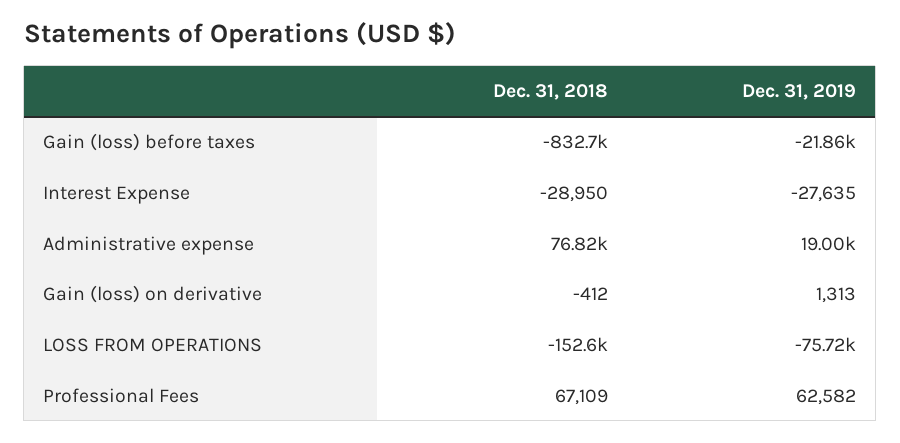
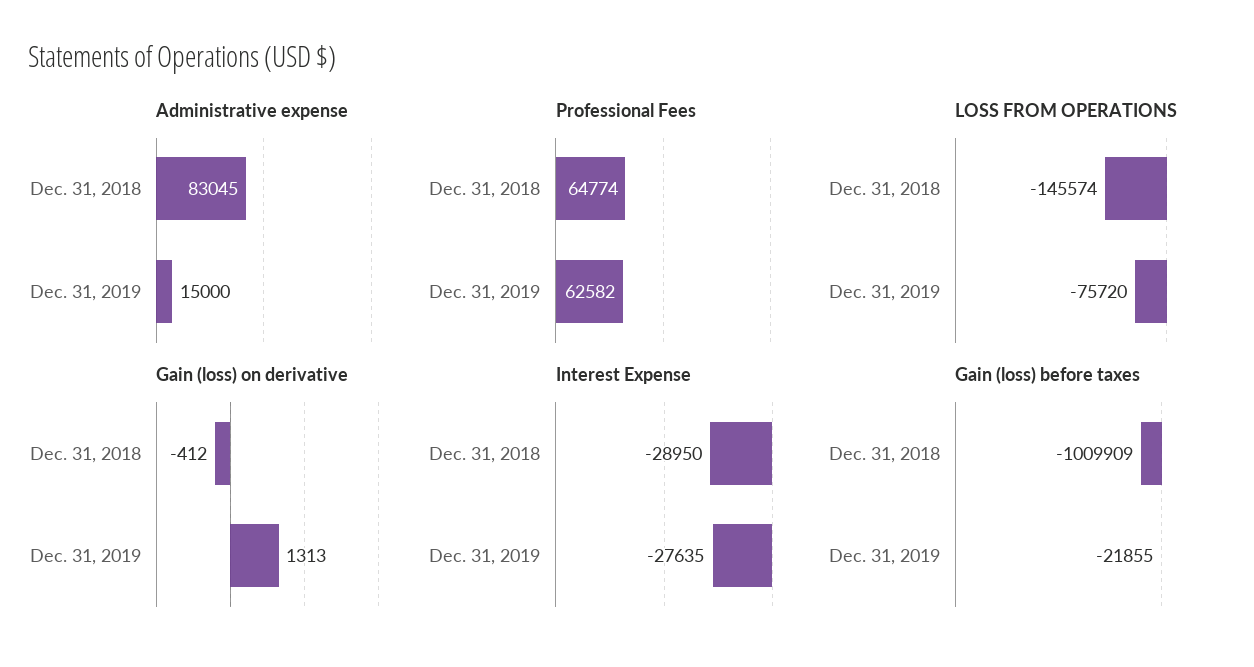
Gain (loss) before taxes, Dec. 31, 2018: -832700 -> -1009909
Administrative expense, Dec. 31, 2018: 76820 -> 83045
Administrative expense, Dec. 31, 2019: 19000 -> 15000
LOSS FROM OPERATIONS, Dec. 31, 2018: -152600 -> -145574
Professional Fees, Dec. 31, 2018: 67109 -> 64774

